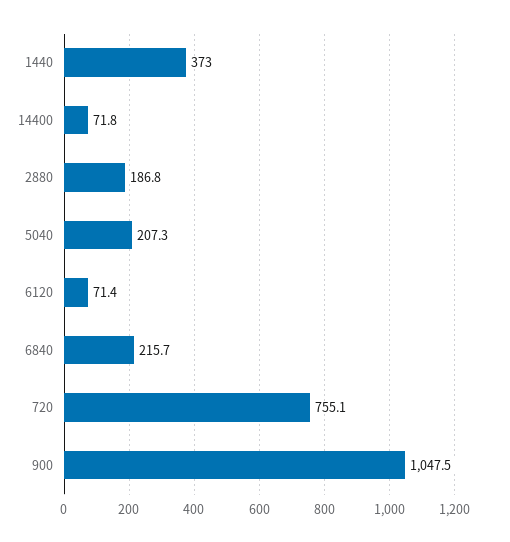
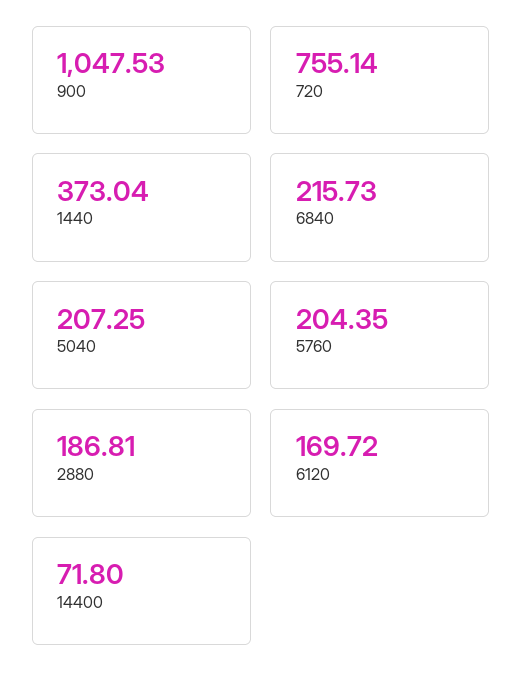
6120: 71.4 -> 169.72
5760: none -> 204.35

